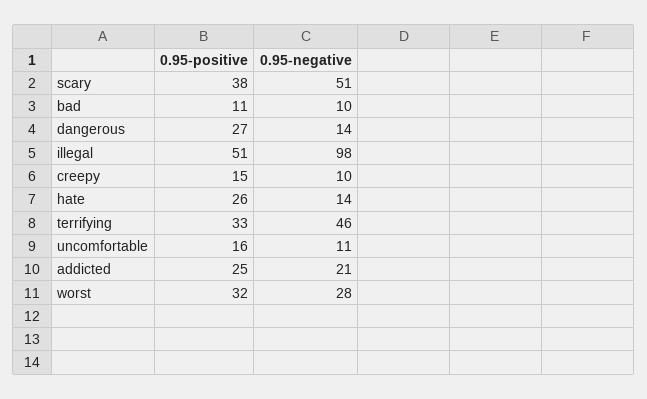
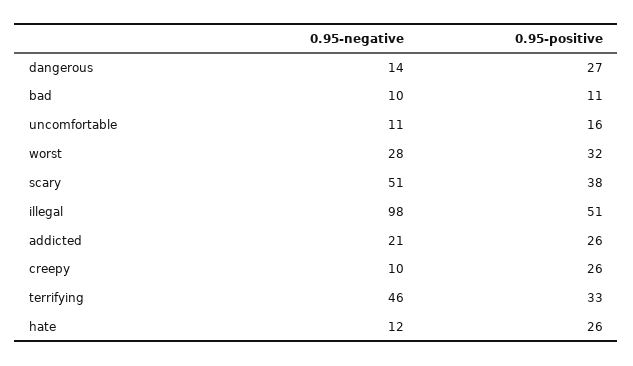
0.95-positive, creepy: 15 -> 26
0.95-negative, hate: 14 -> 12
0.95-positive, addicted: 25 -> 26

